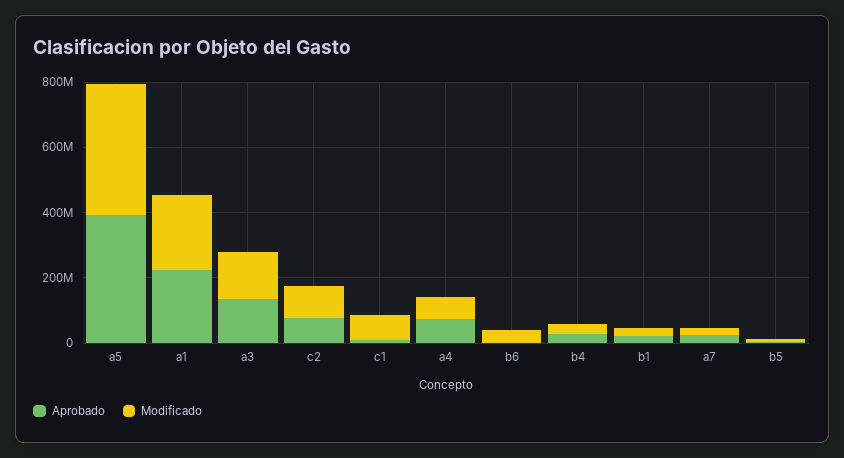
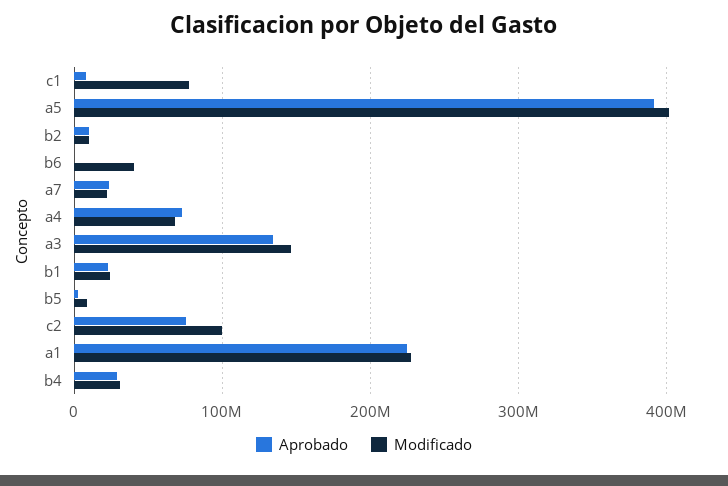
Aprobado, b2: none -> 10000000
Modificado, b2: none -> 10000000

